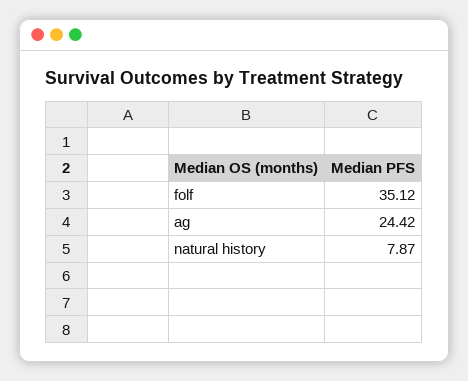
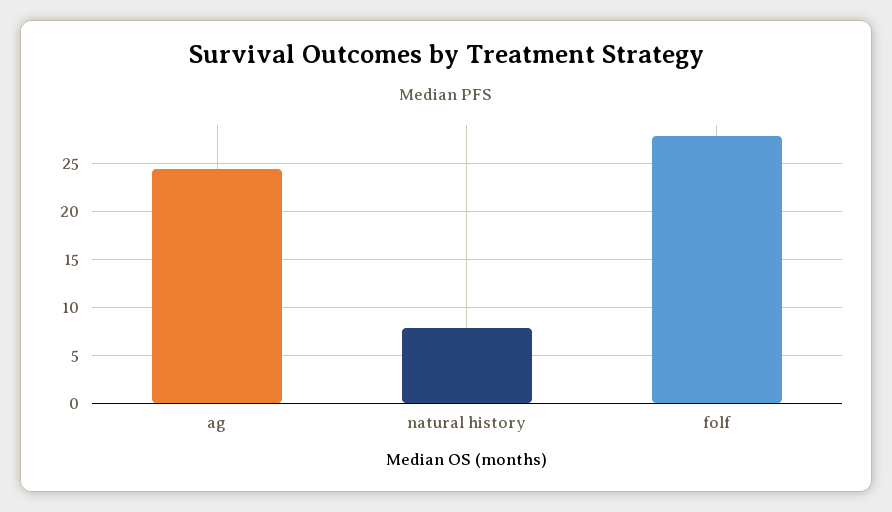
folf: 35.12 -> 28

